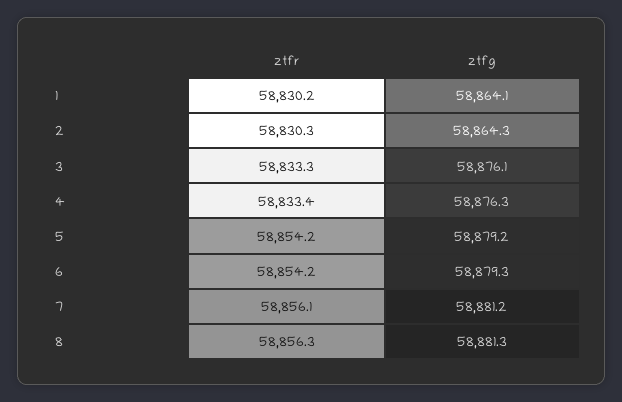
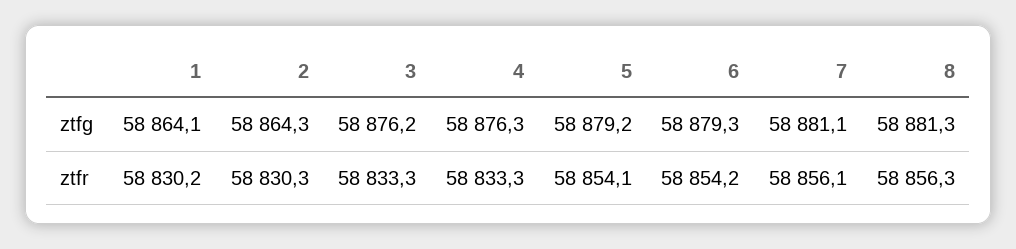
ztfg, 3: 58876.1 -> 58876.2
ztfr, 4: 58833.4 -> 58833.3
ztfr, 5: 58854.2 -> 58854.1
ztfg, 7: 58881.2 -> 58881.1

